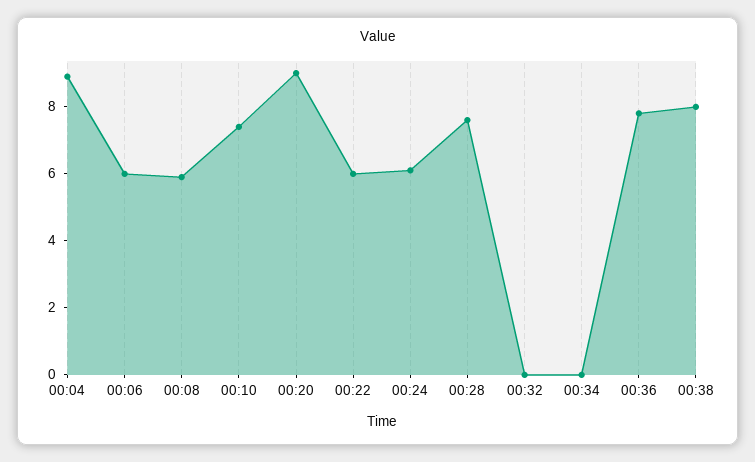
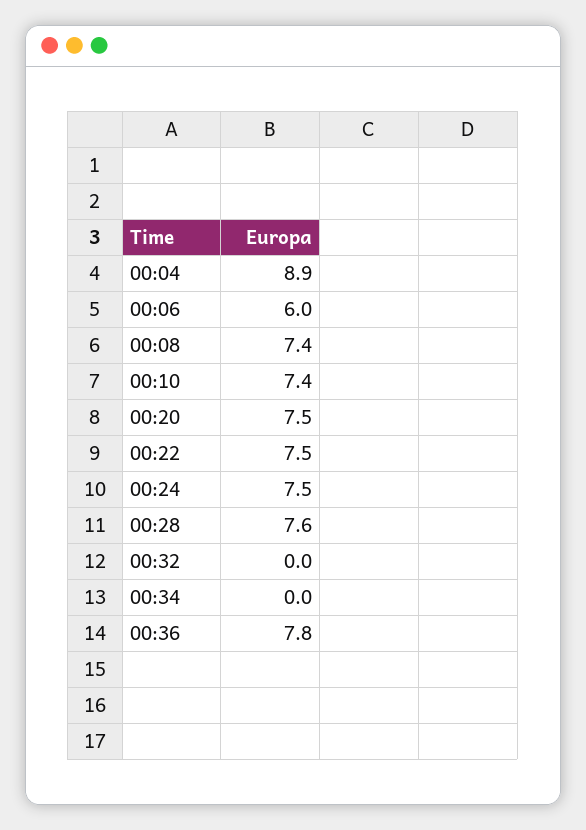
00:08: 6 -> 7.4
00:20: 9 -> 7.5
00:22: 6 -> 7.5
00:24: 6 -> 7.5
00:38: 8 -> none

